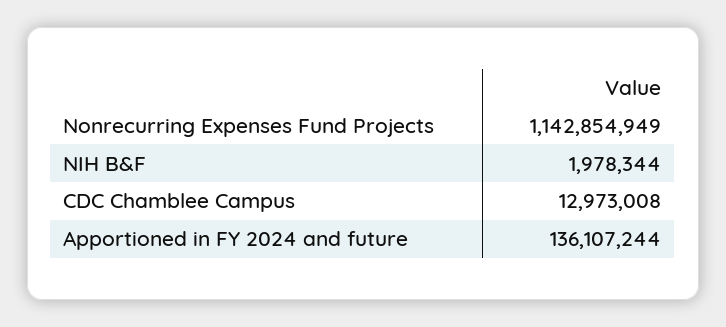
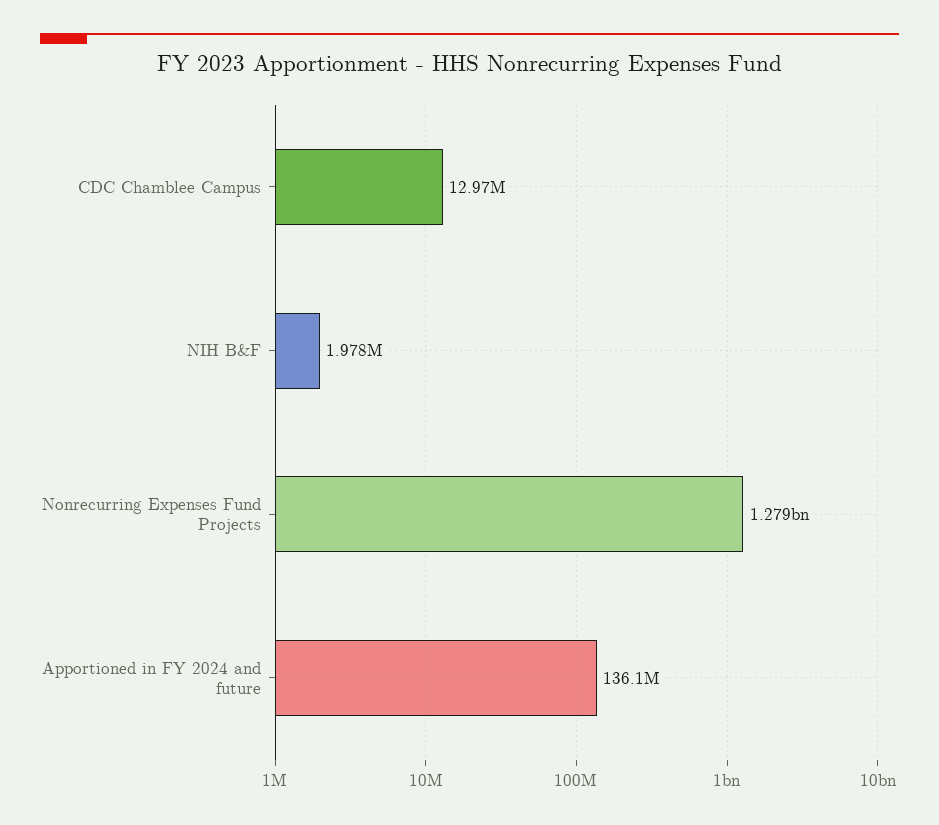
Nonrecurring Expenses Fund Projects: 1142854949 -> 1279000000

